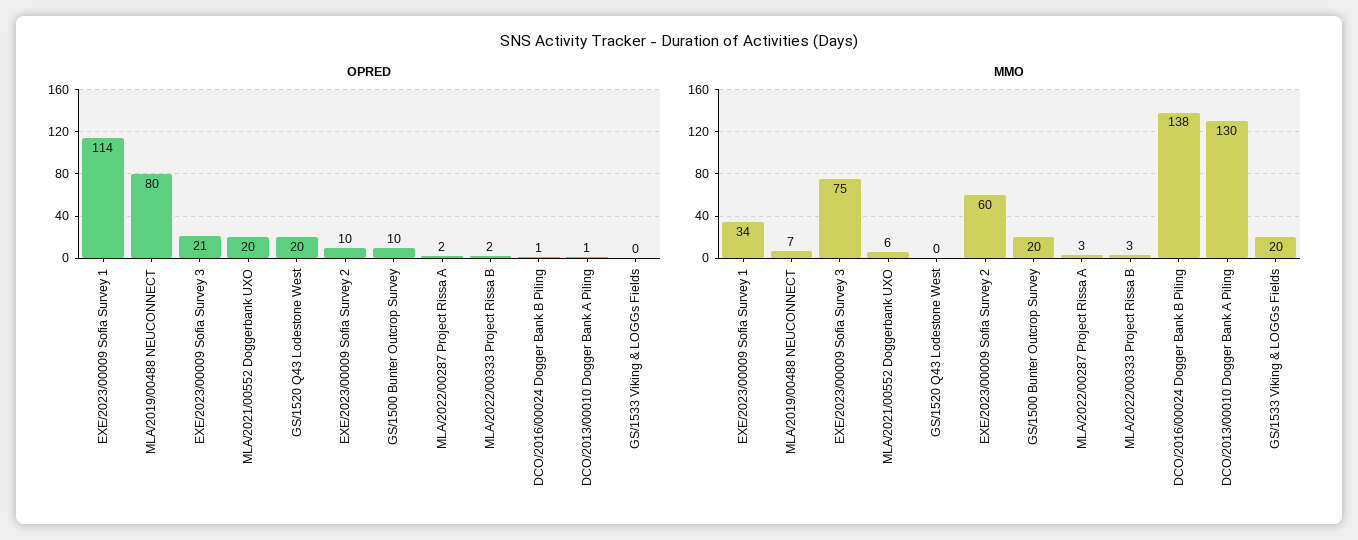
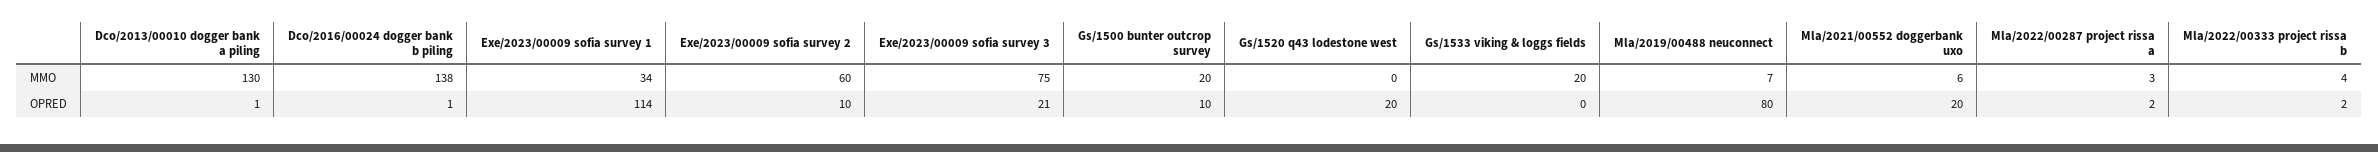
MMO, MLA/2022/00333 Project Rissa B: 3 -> 4

